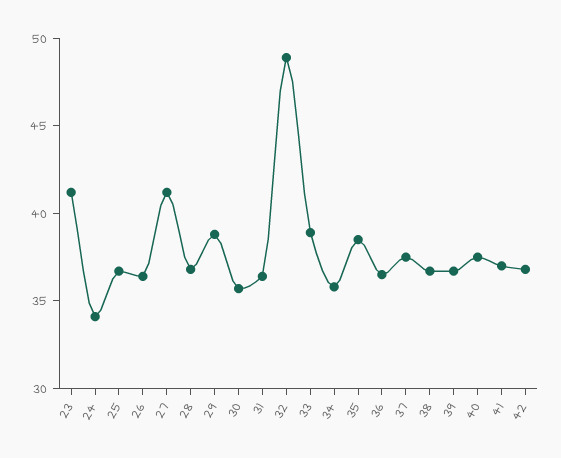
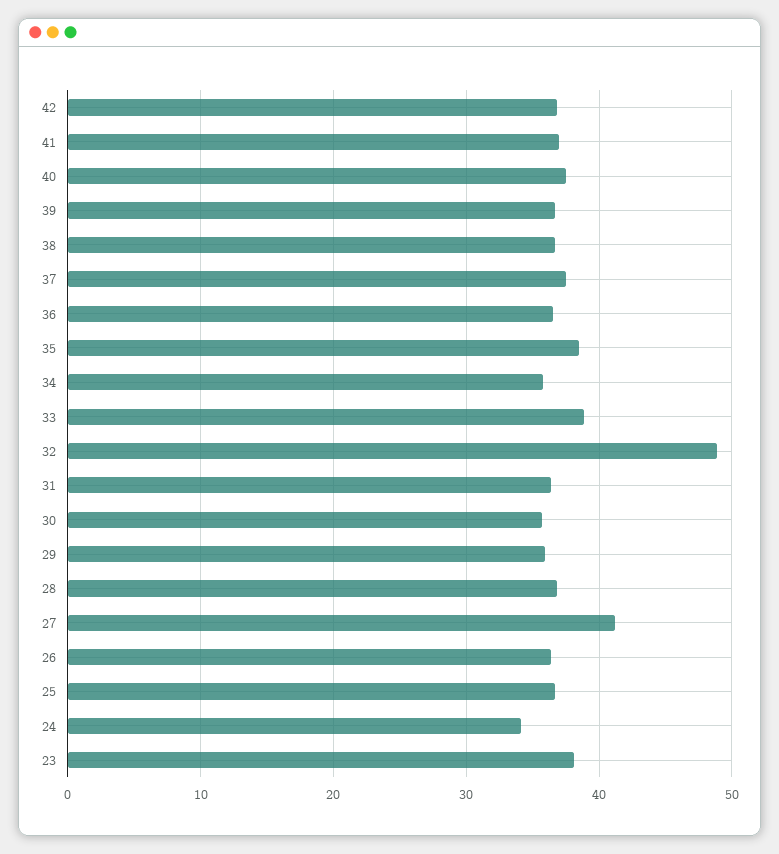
23: 41 -> 38
29: 39 -> 36

